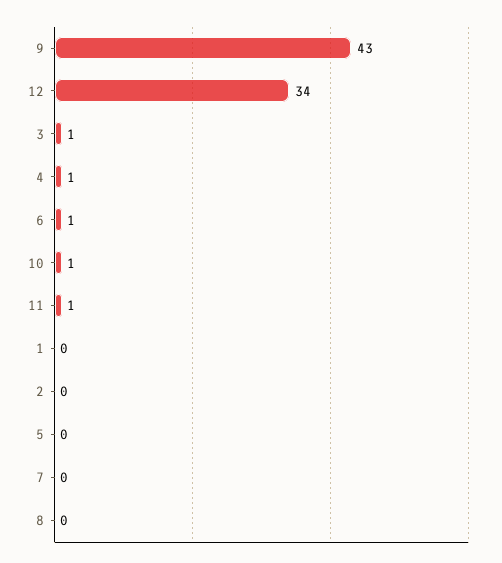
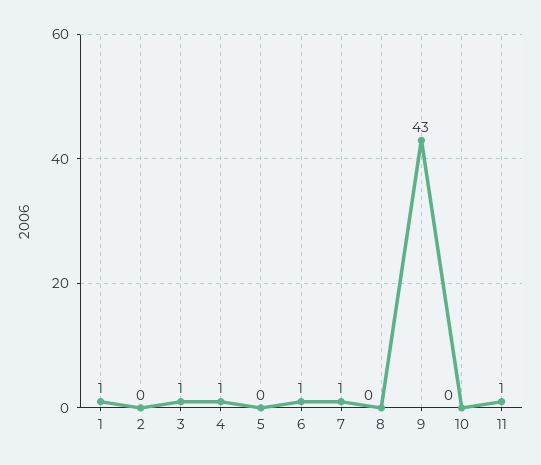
12: 34 -> none
10: 1 -> 0
1: 0 -> 1
7: 0 -> 1

